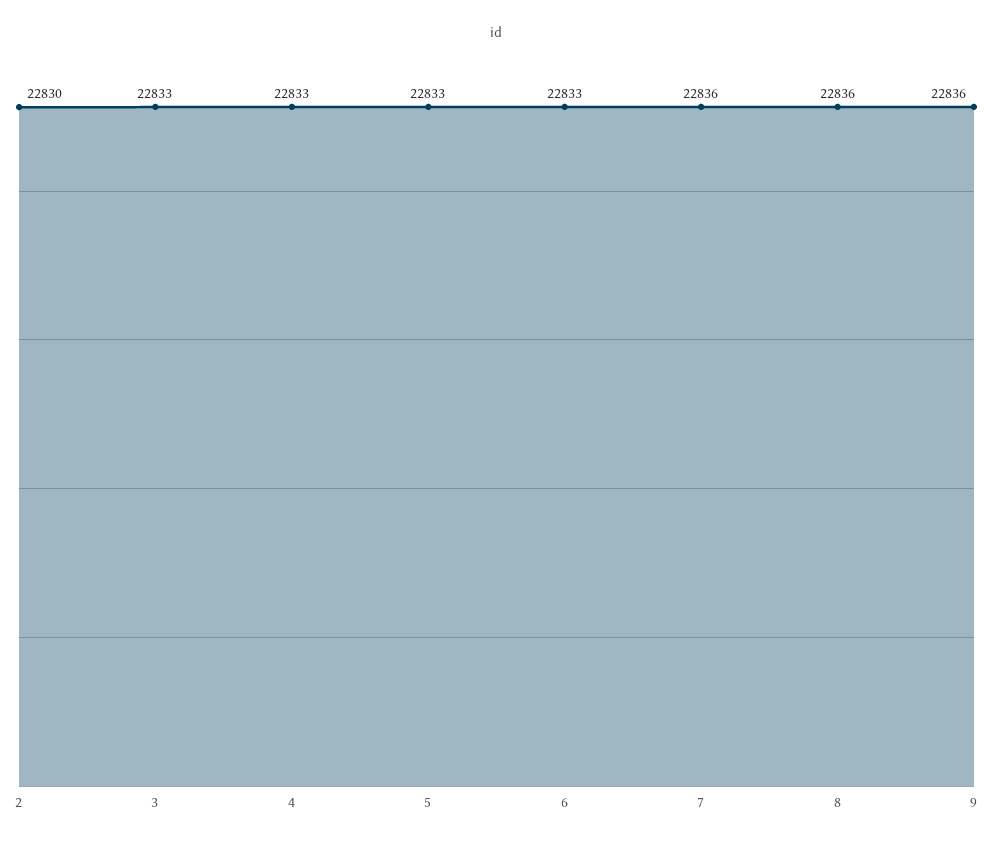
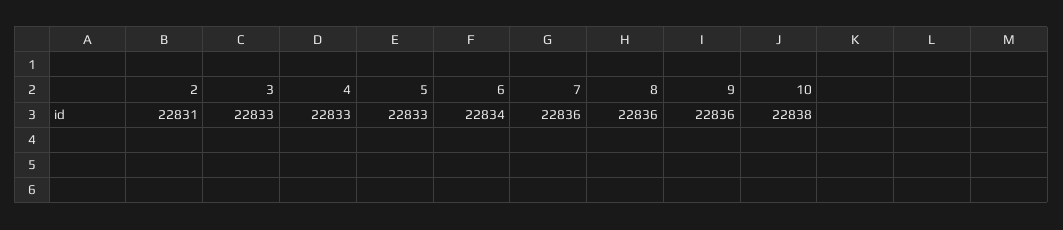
2: 22830 -> 22831
6: 22833 -> 22834
10: none -> 22838

